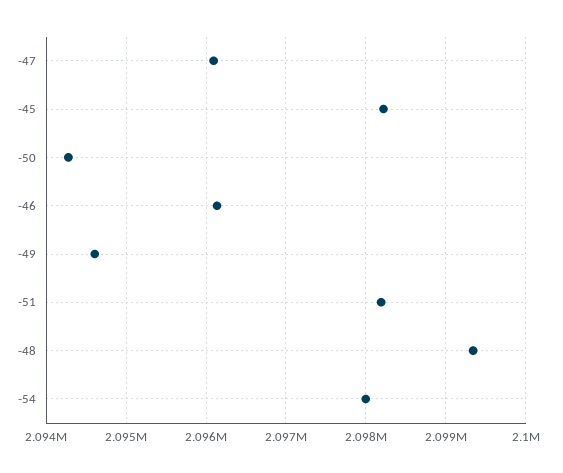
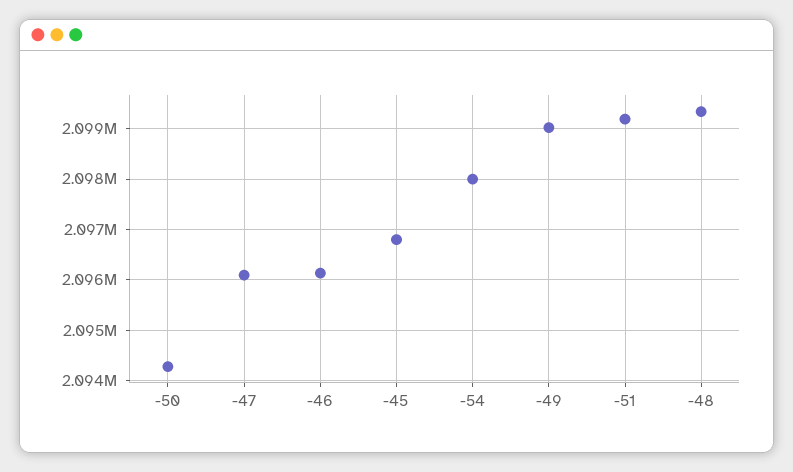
-45: 2098200 -> 2096800
-49: 2094600 -> 2099000
-51: 2098200 -> 2099200

